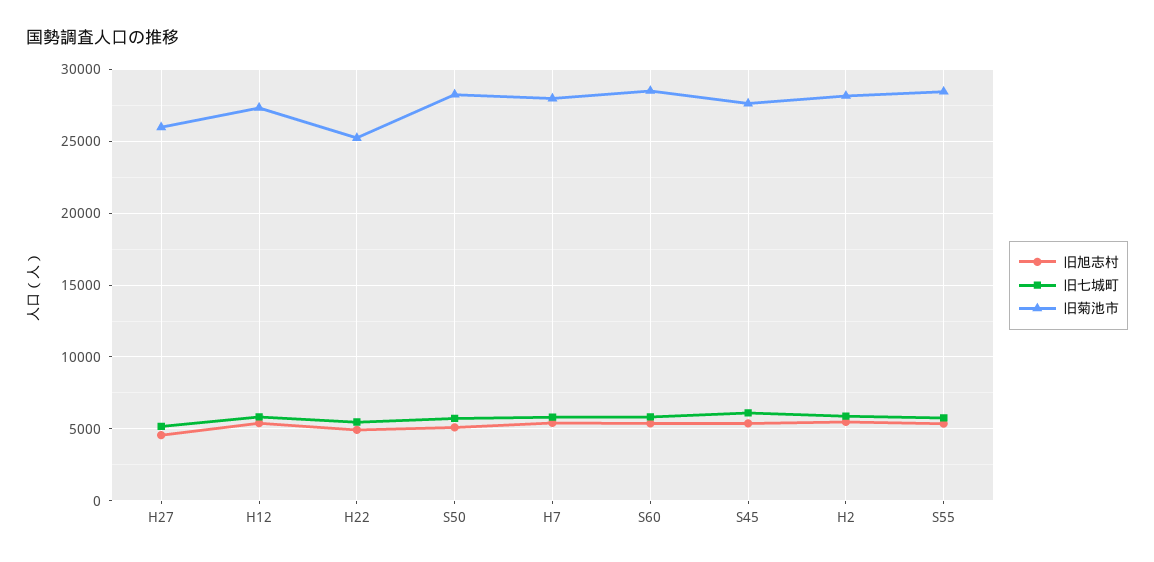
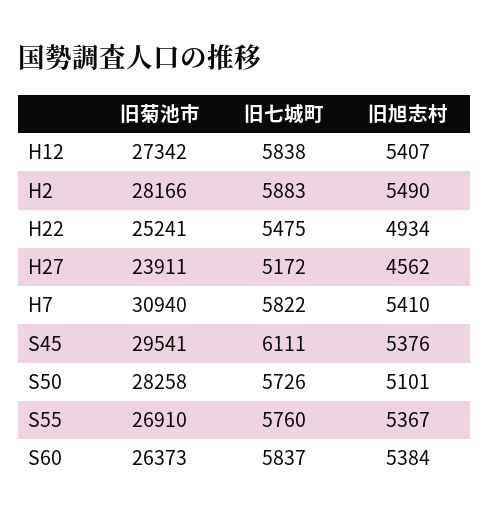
旧菊池市, H27: 26000 -> 23911
旧菊池市, H7: 28000 -> 30940
旧菊池市, S60: 28500 -> 26373
旧菊池市, S45: 27500 -> 29541
旧菊池市, S55: 28500 -> 26910

